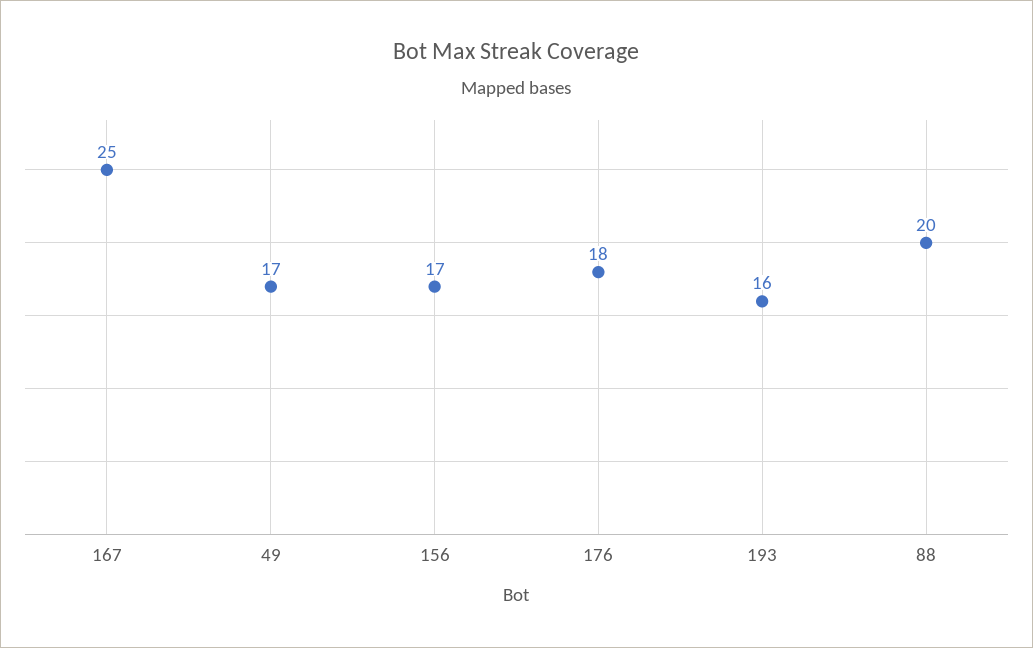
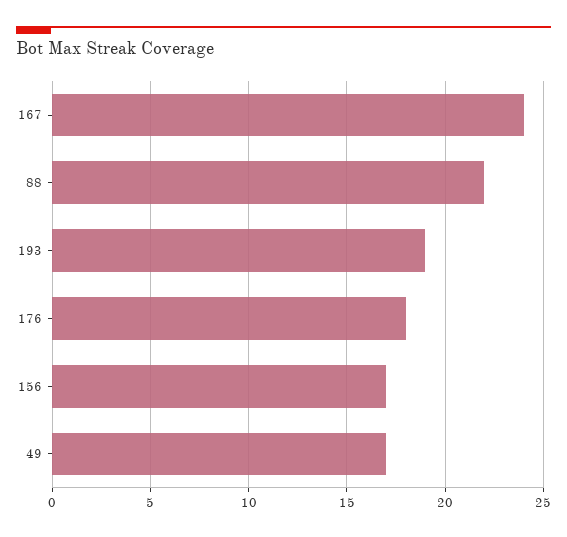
167: 25 -> 24
193: 16 -> 19
88: 20 -> 22

